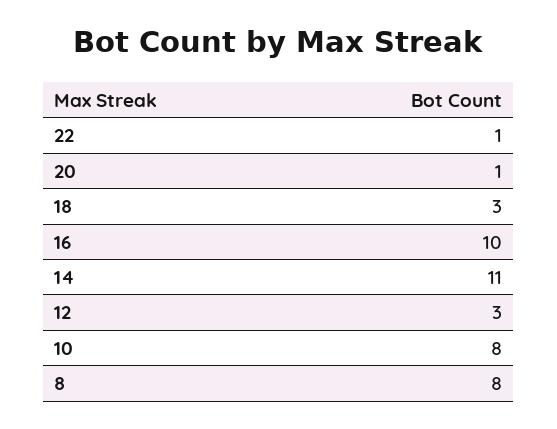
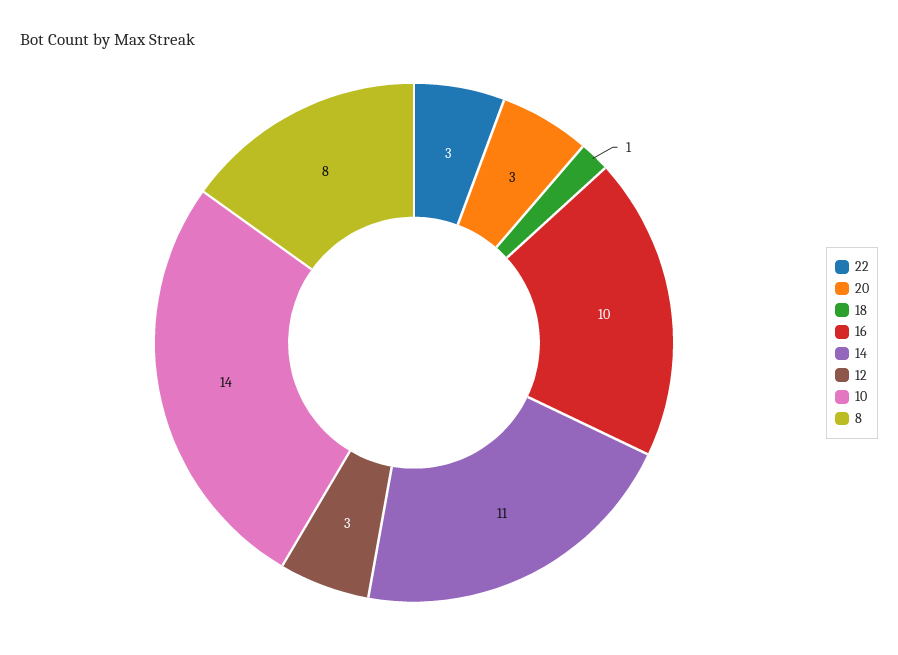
22: 1 -> 3
20: 1 -> 3
18: 3 -> 1
10: 8 -> 14

